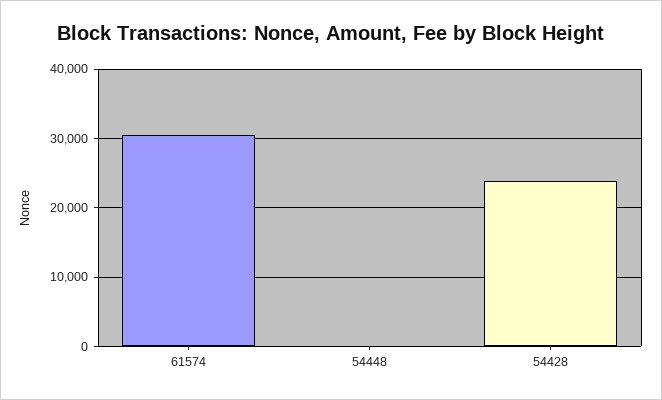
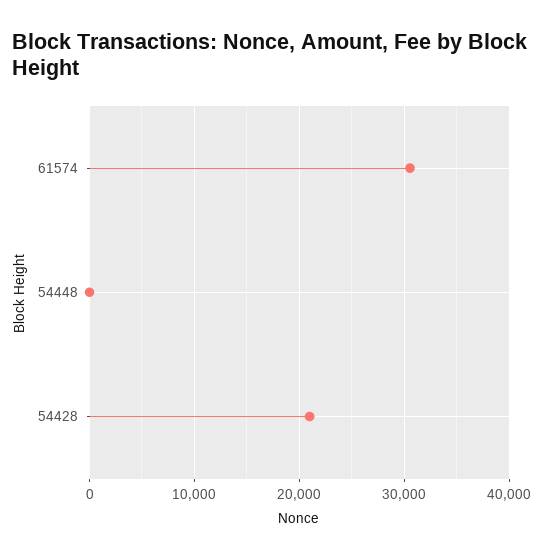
54428: 24000 -> 21000

